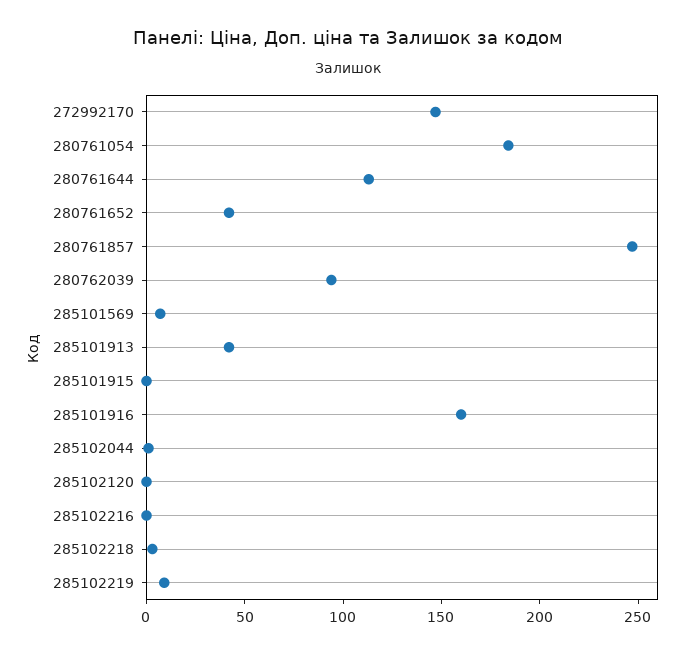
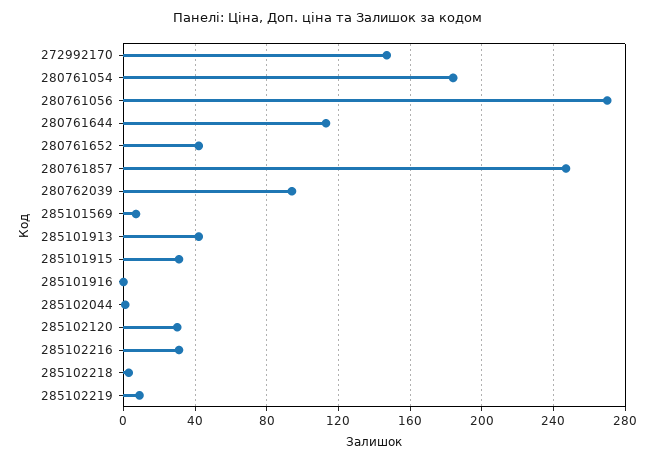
285101915: 0 -> 30
285101916: 160 -> 0
285102120: 0 -> 30
285102216: 0 -> 30
280761056: none -> 270

